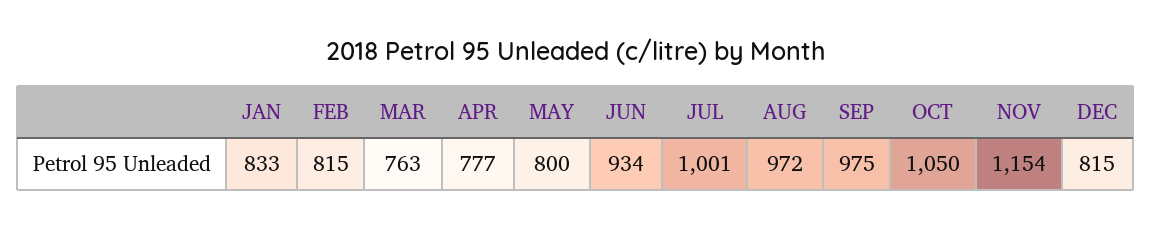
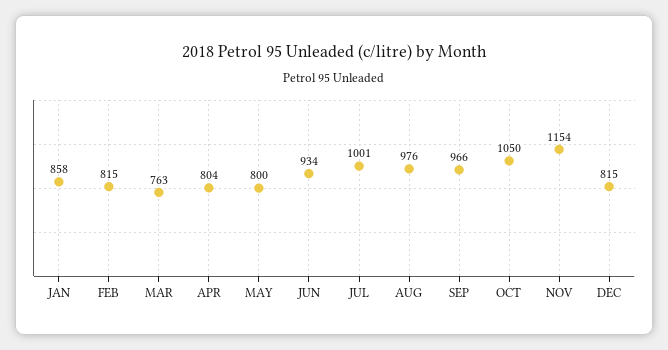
JAN: 833 -> 858
APR: 777 -> 804
AUG: 972 -> 976
SEP: 975 -> 966

